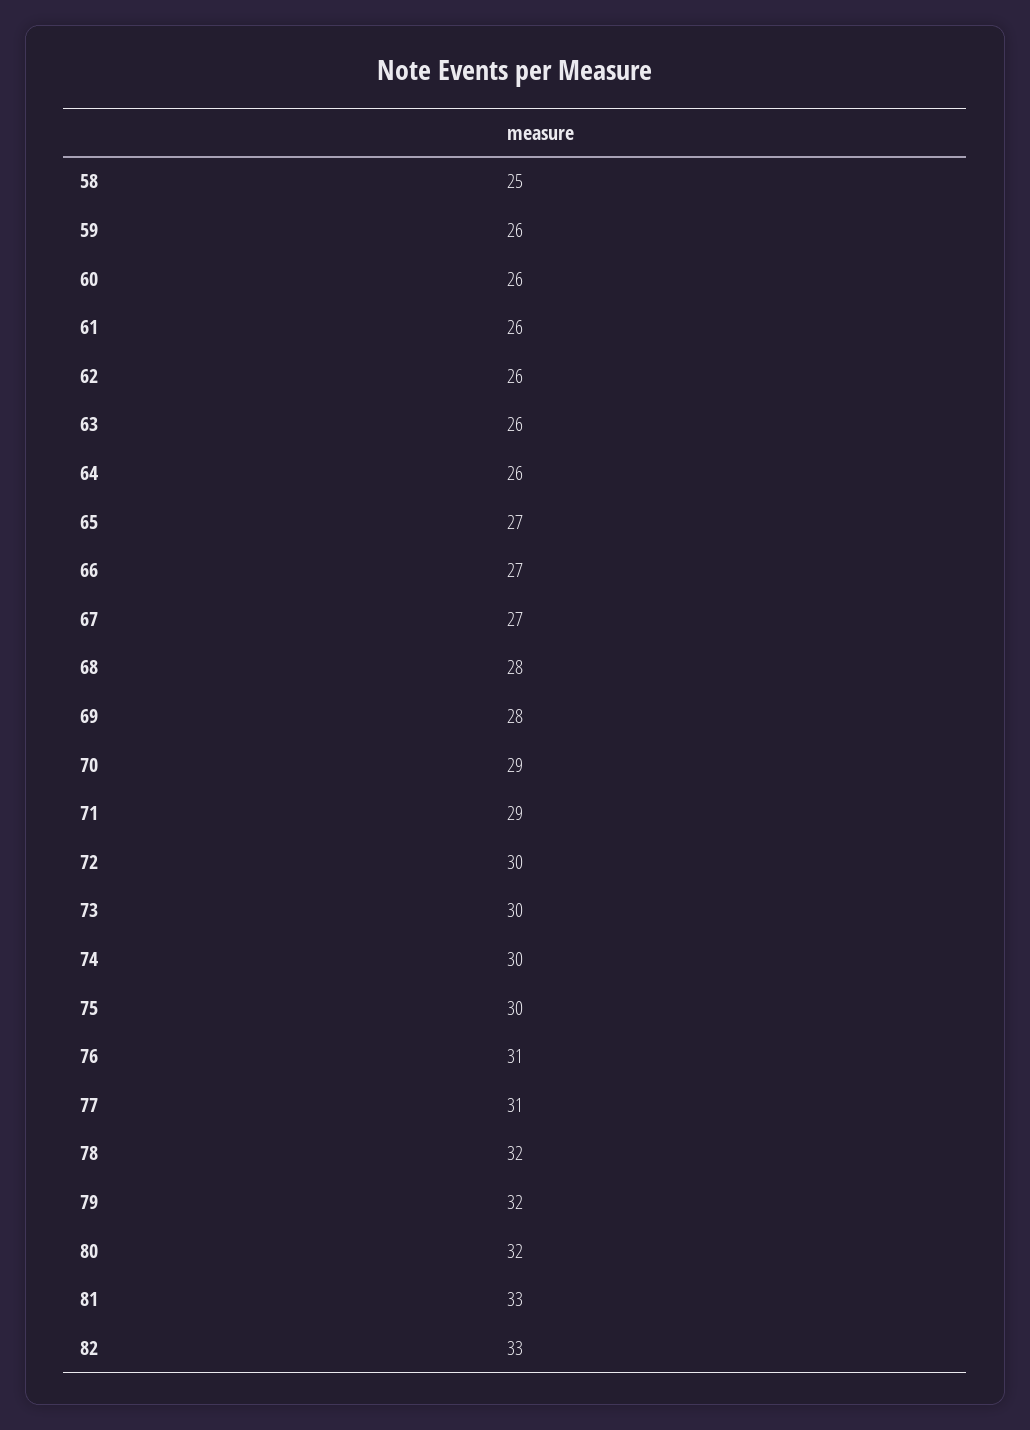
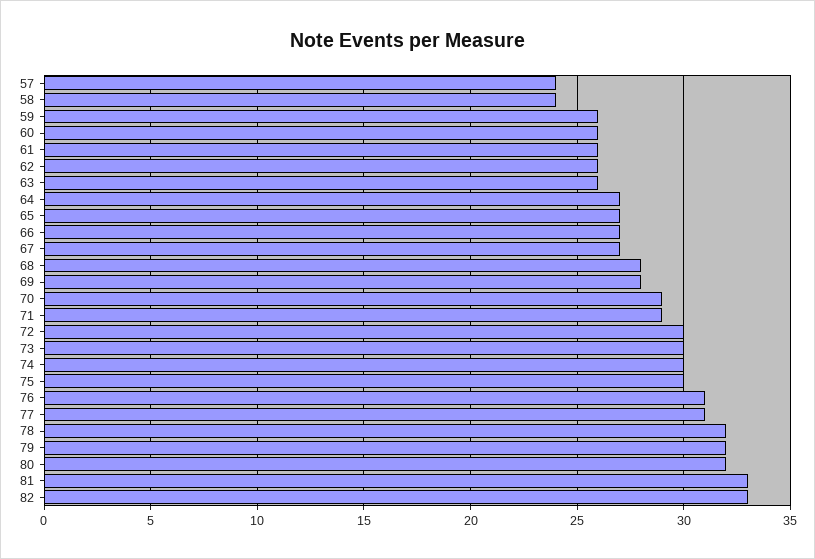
58: 25 -> 24
64: 26 -> 27
57: none -> 24

